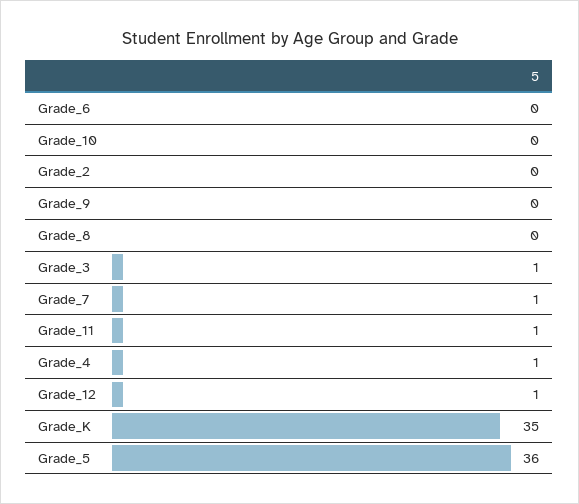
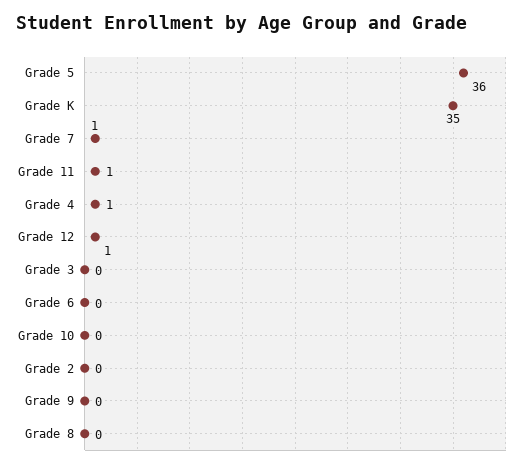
Grade_3: 1 -> 0

